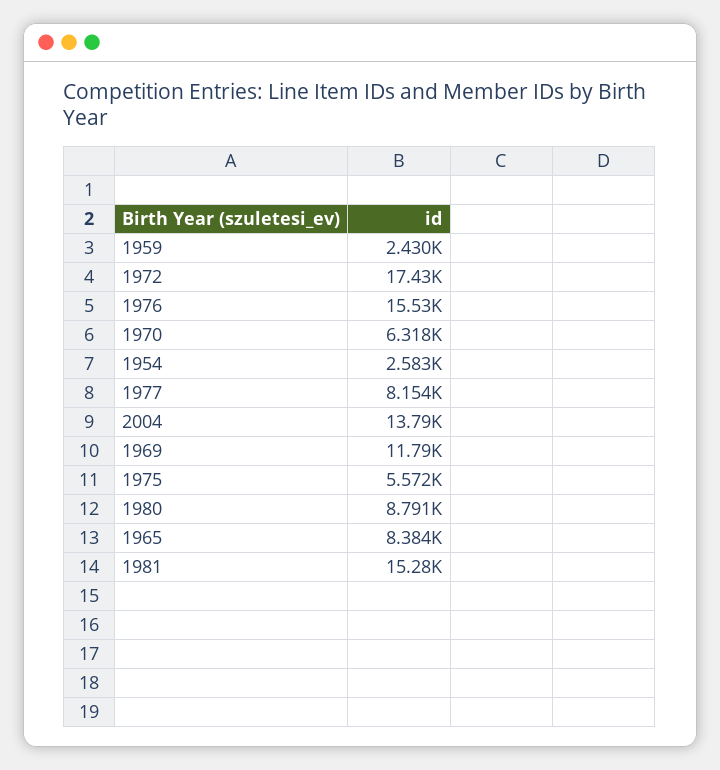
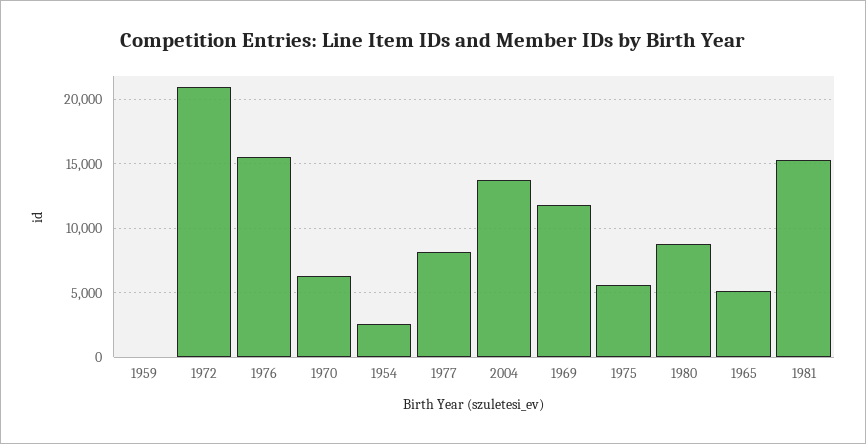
1959: 2430 -> 0
1972: 17430 -> 21000
1965: 8384 -> 5000

